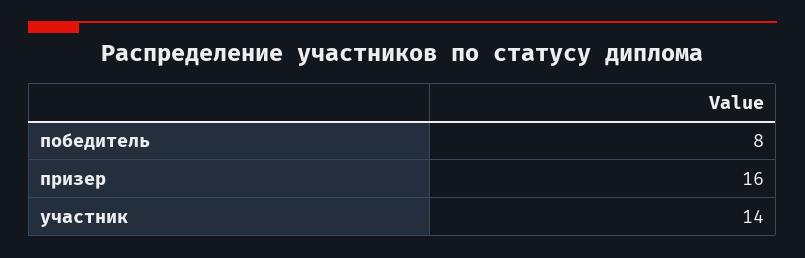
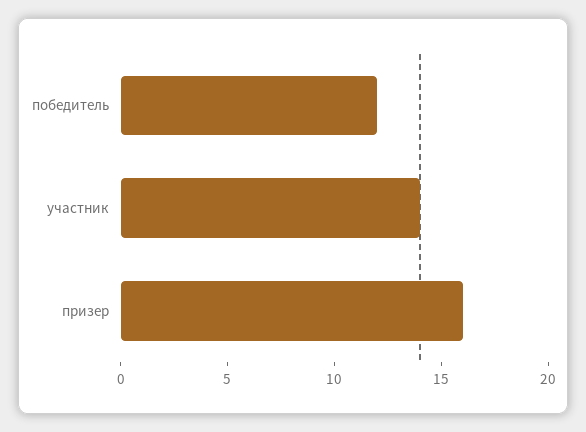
победитель: 8 -> 12

